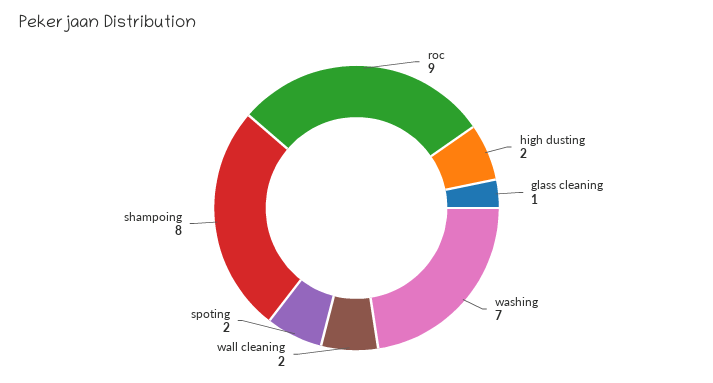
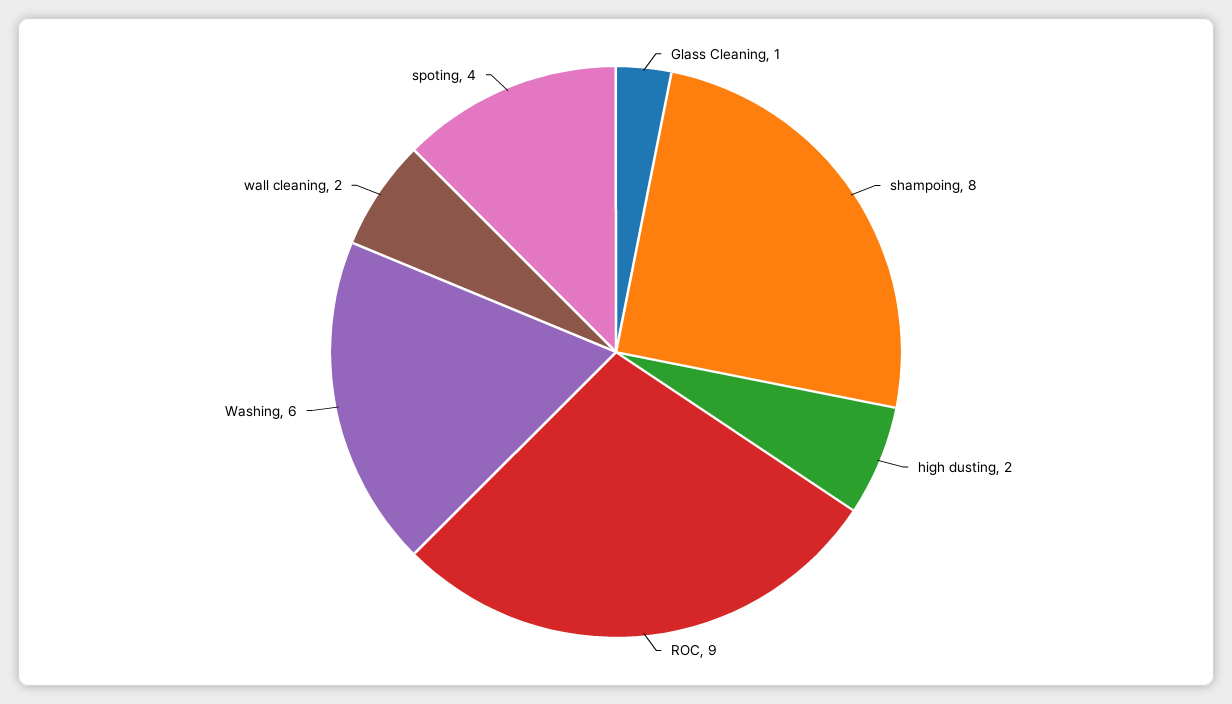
washing: 7 -> 6
spoting: 2 -> 4

